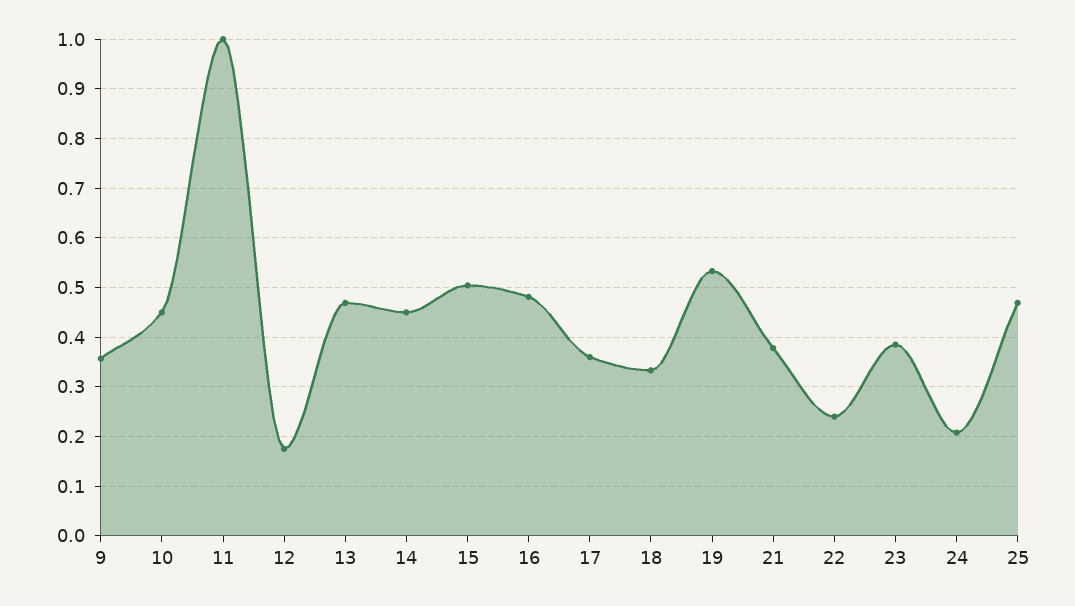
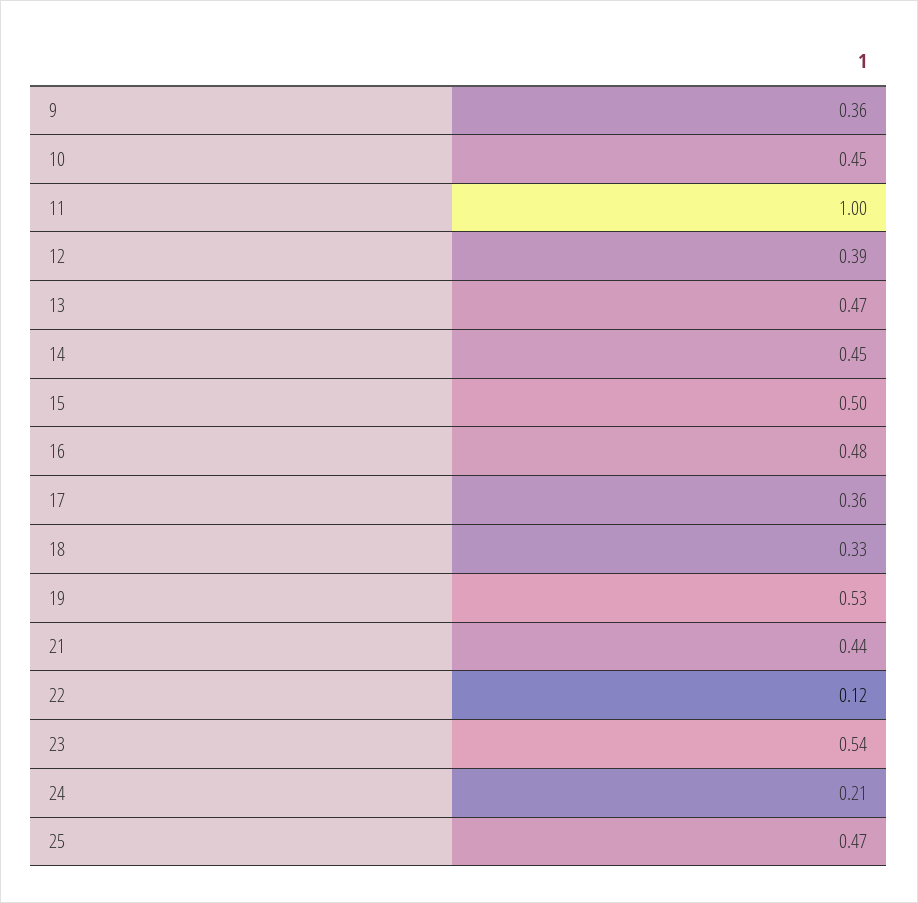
12: 0.18 -> 0.39
21: 0.38 -> 0.44
22: 0.24 -> 0.12
23: 0.38 -> 0.54

